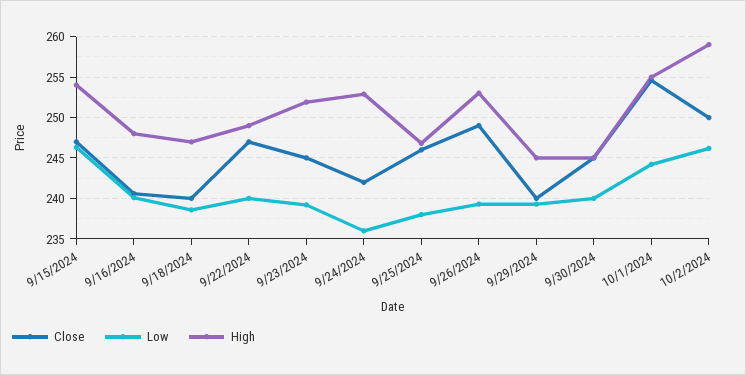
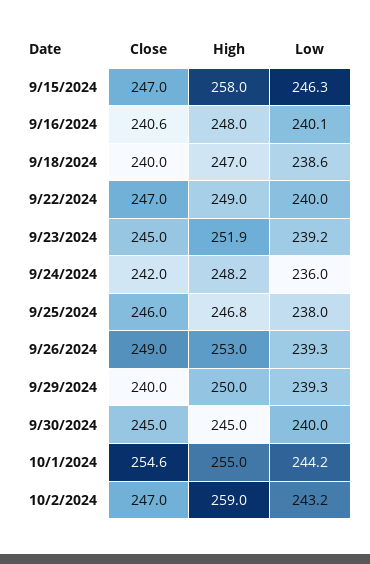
High, 9/15/2024: 254 -> 258
High, 9/24/2024: 253 -> 248.2
High, 9/29/2024: 245 -> 250
Close, 10/2/2024: 250 -> 247
Low, 10/2/2024: 246 -> 243.2

